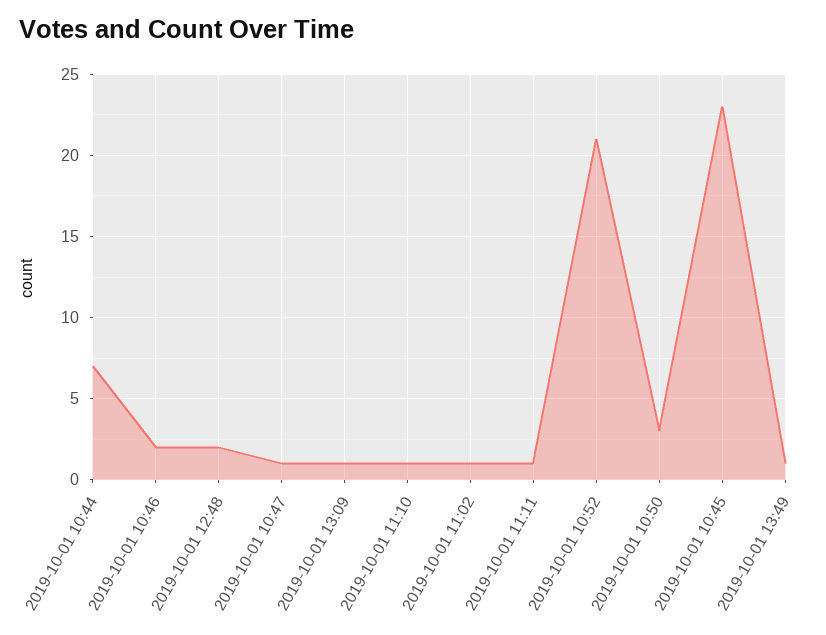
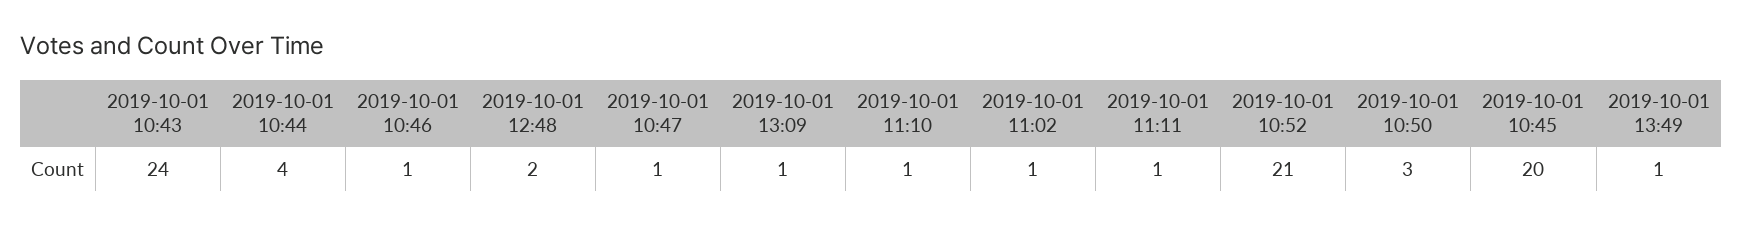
2019-10-01 10:44: 7 -> 4
2019-10-01 10:46: 2 -> 1
2019-10-01 10:45: 23 -> 20
2019-10-01 10:43: none -> 24

